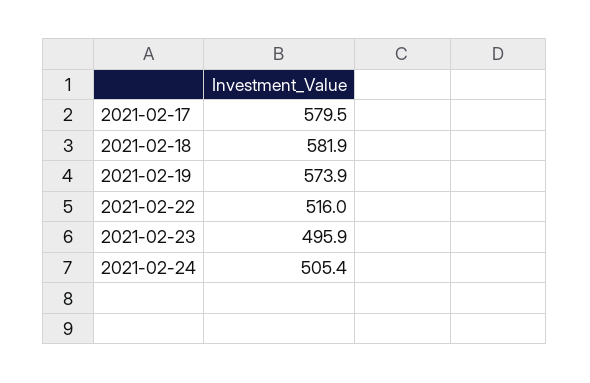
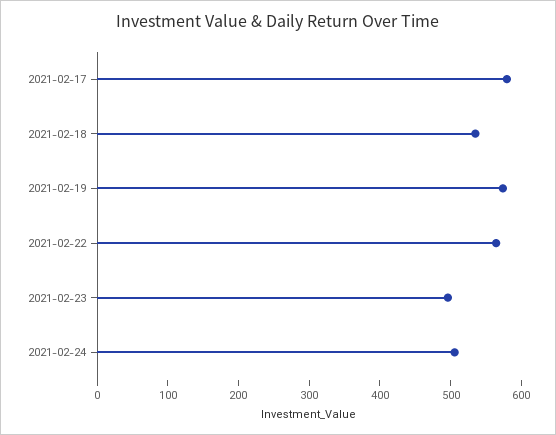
2021-02-18: 581.9 -> 540
2021-02-22: 516 -> 560

